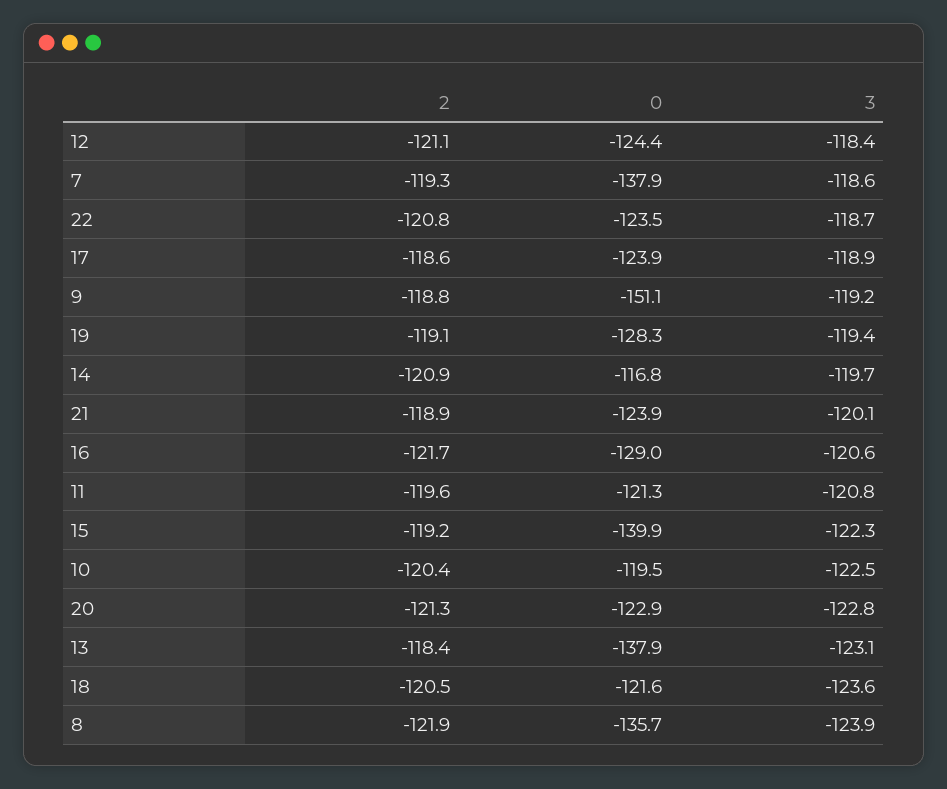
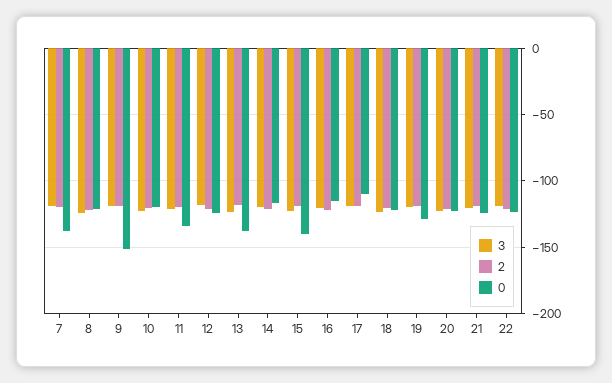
0, 17: -123.9 -> -110
0, 16: -129 -> -115
0, 11: -121.3 -> -135
0, 8: -135.7 -> -120

